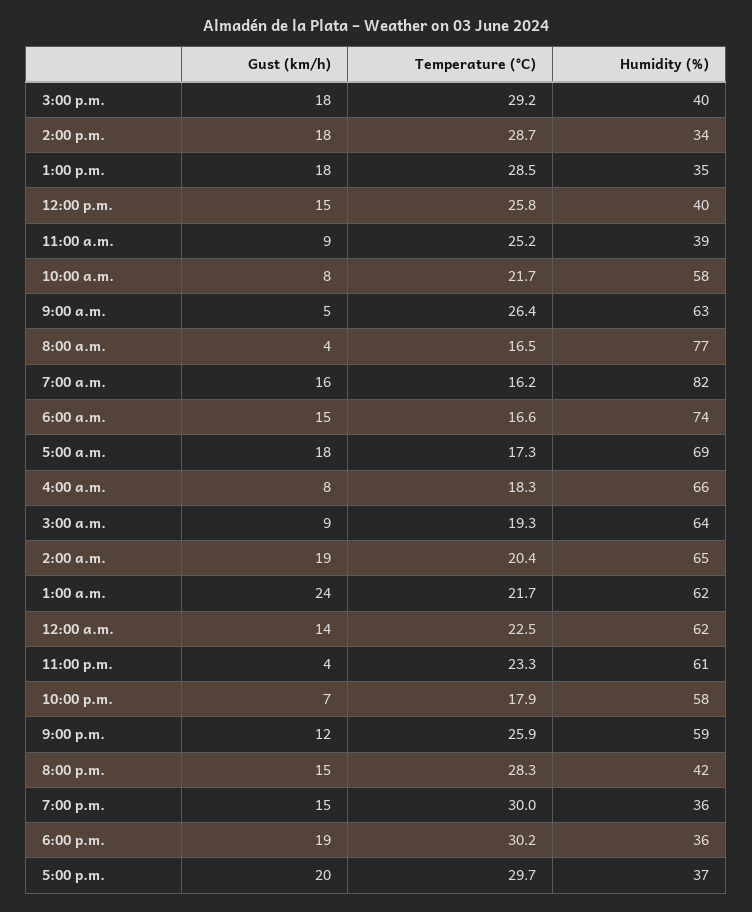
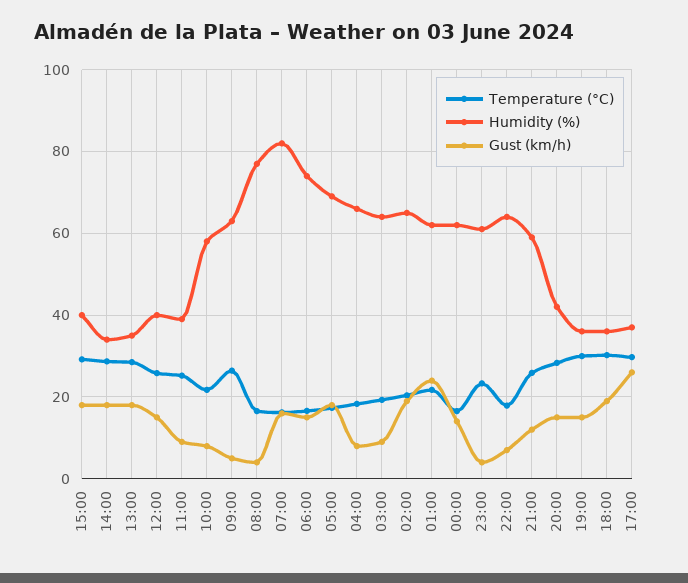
Temperature (°C), 12:00 a.m.: 22.5 -> 16
Humidity (%), 10:00 p.m.: 58 -> 64
Gust (km/h), 5:00 p.m.: 20 -> 26

